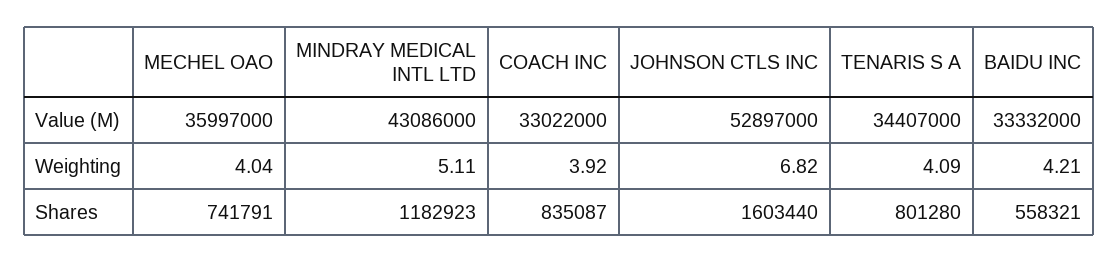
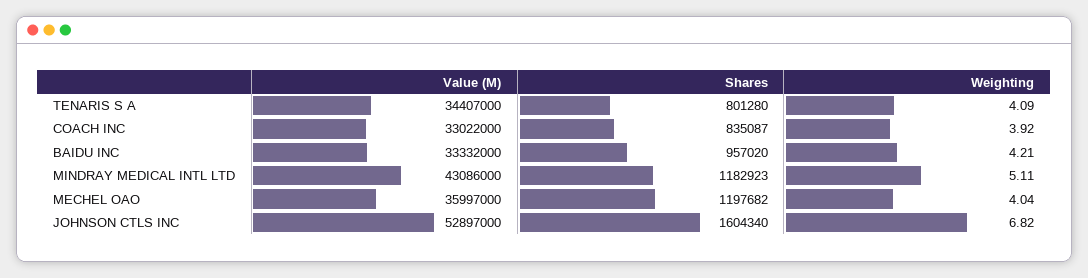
MECHEL OAO, Shares: 741791 -> 1197682
JOHNSON CTLS INC, Shares: 1603440 -> 1604340
BAIDU INC, Shares: 558321 -> 957020

